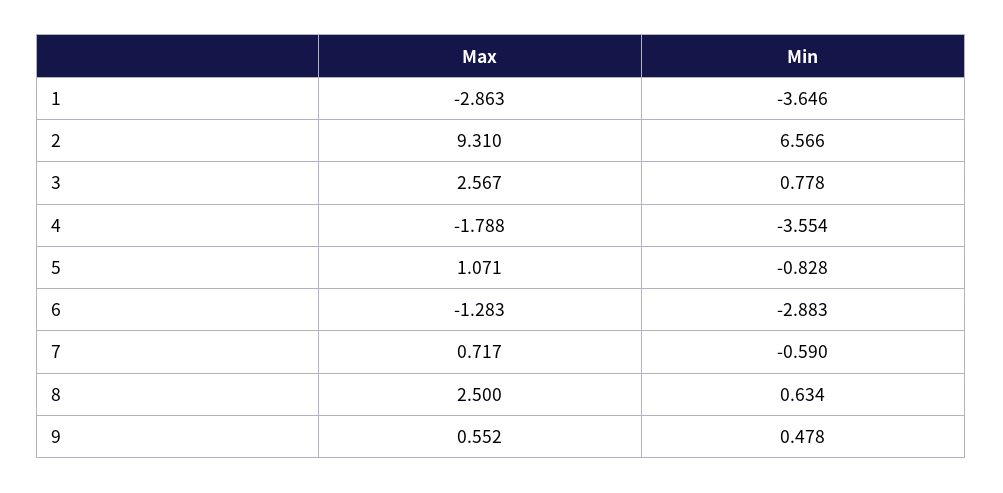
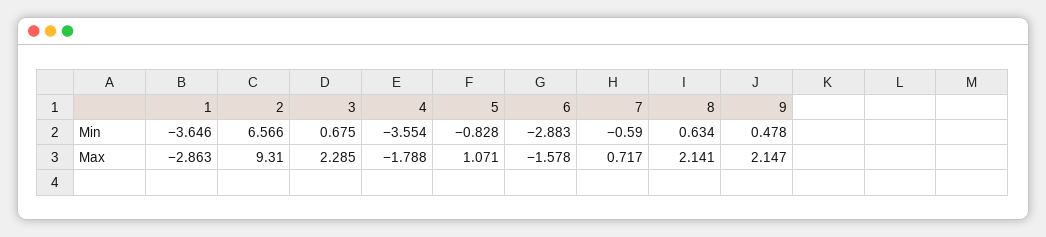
Max, 3: 2.567 -> 2.285
Min, 3: 0.778 -> 0.675
Max, 6: -1.283 -> -1.578
Max, 8: 2.5 -> 2.141
Max, 9: 0.552 -> 2.147

